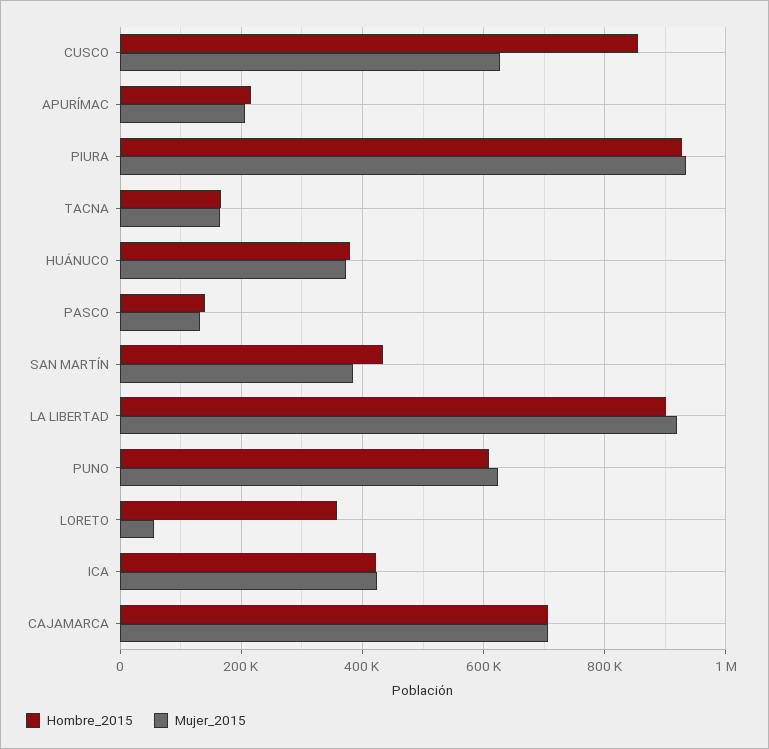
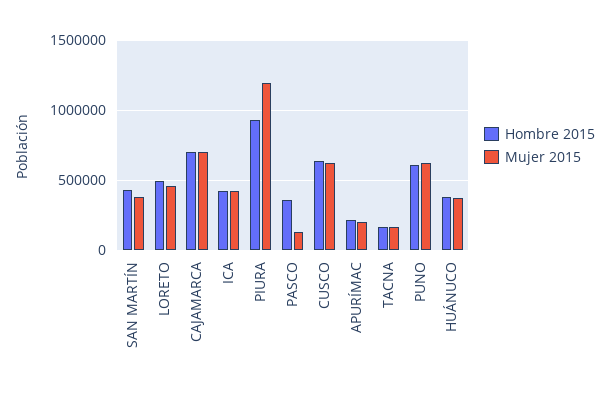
Hombre_2015, CUSCO: 860000 -> 650000
Mujer_2015, PIURA: 940000 -> 1200000
Hombre_2015, PASCO: 140000 -> 350000
Hombre_2015, LA LIBERTAD: 900000 -> none
Mujer_2015, LA LIBERTAD: 920000 -> none
Hombre_2015, LORETO: 360000 -> 500000
Mujer_2015, LORETO: 60000 -> 450000

